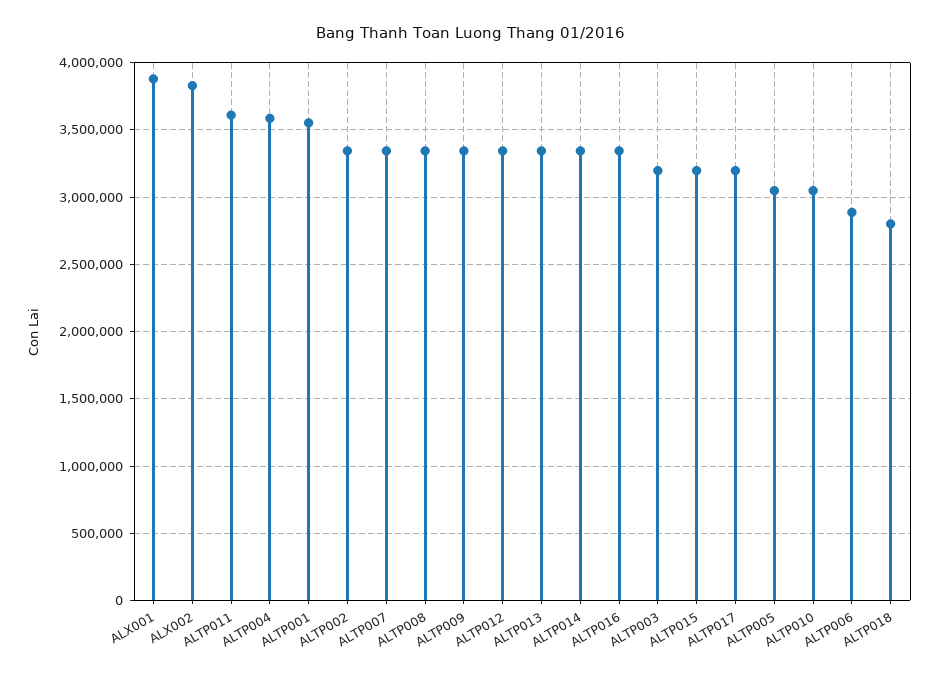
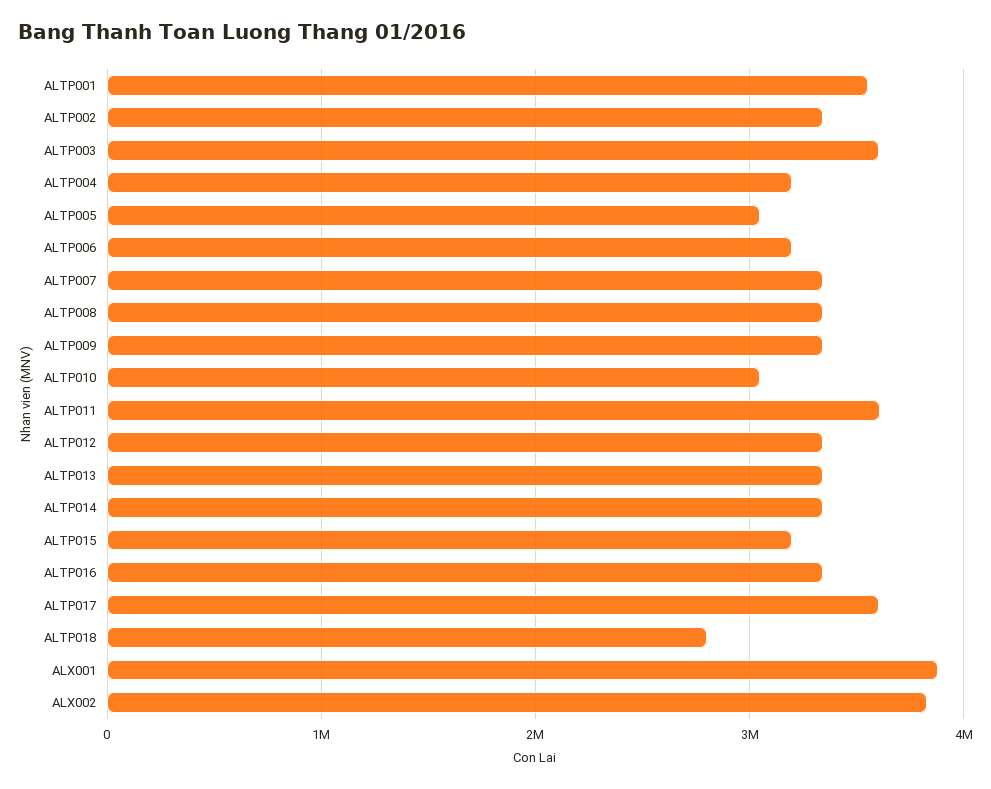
ALTP004: 3600000 -> 3200000
ALTP003: 3200000 -> 3600000
ALTP017: 3200000 -> 3600000
ALTP006: 2900000 -> 3200000

